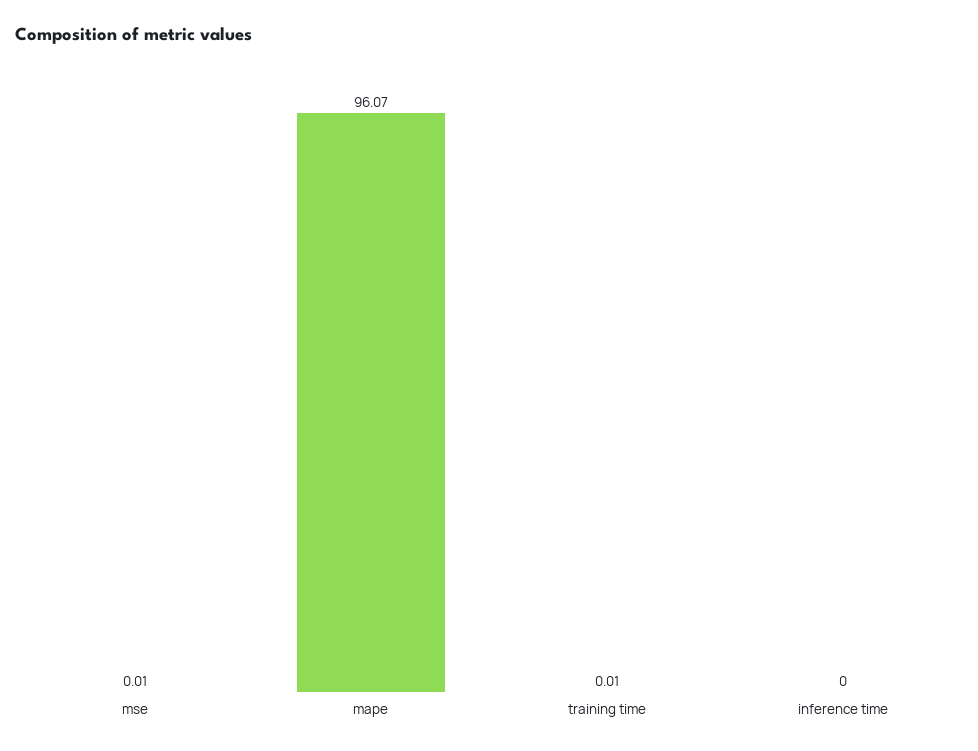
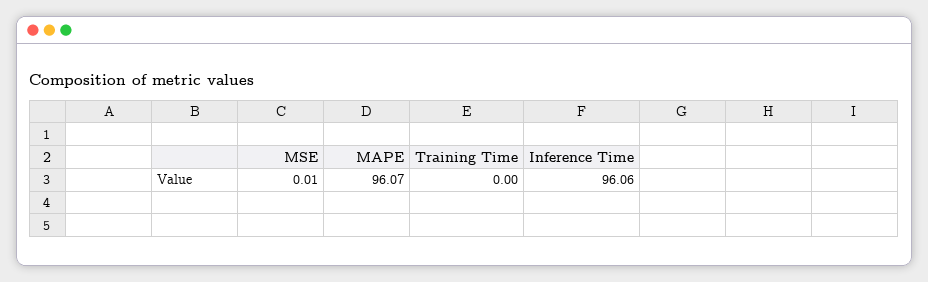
training time: 0.01 -> 0
inference time: 0 -> 96.06

